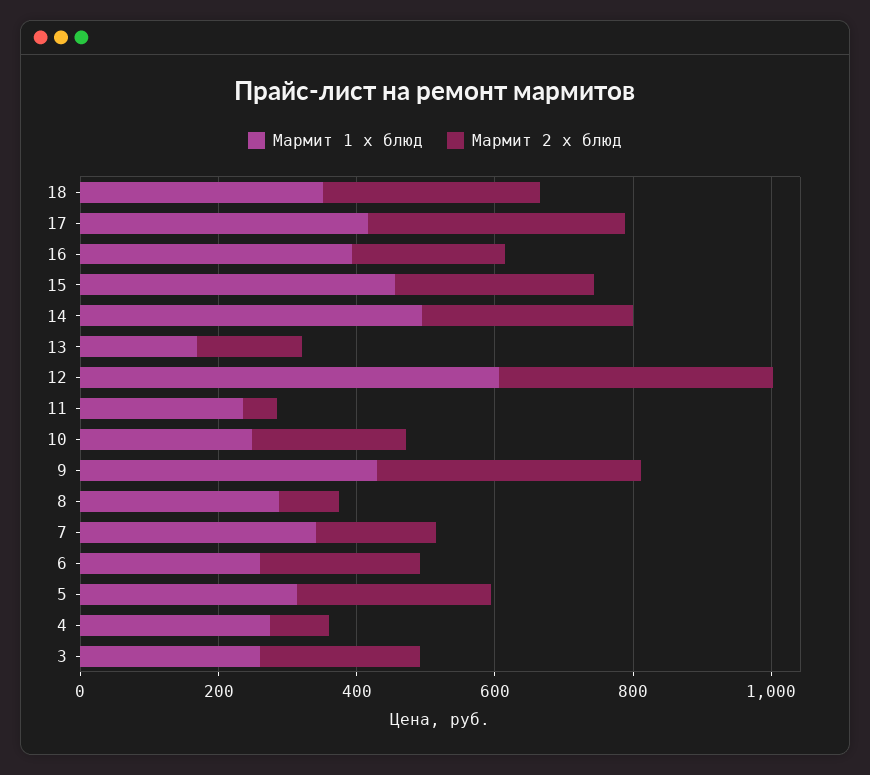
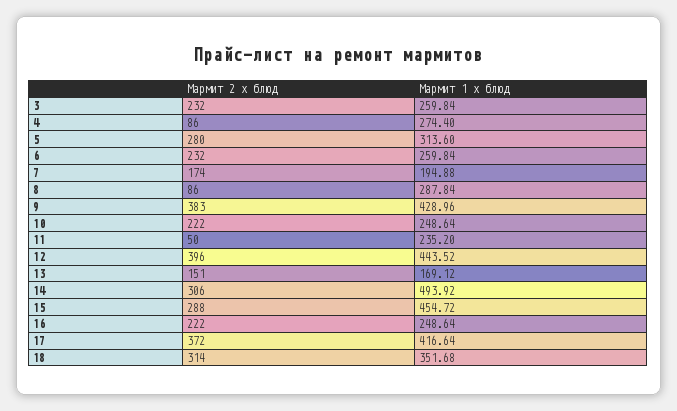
Мармит 1 х блюд, 16: 400 -> 248.64
Мармит 1 х блюд, 12: 600 -> 443.52
Мармит 1 х блюд, 7: 350 -> 194.88

